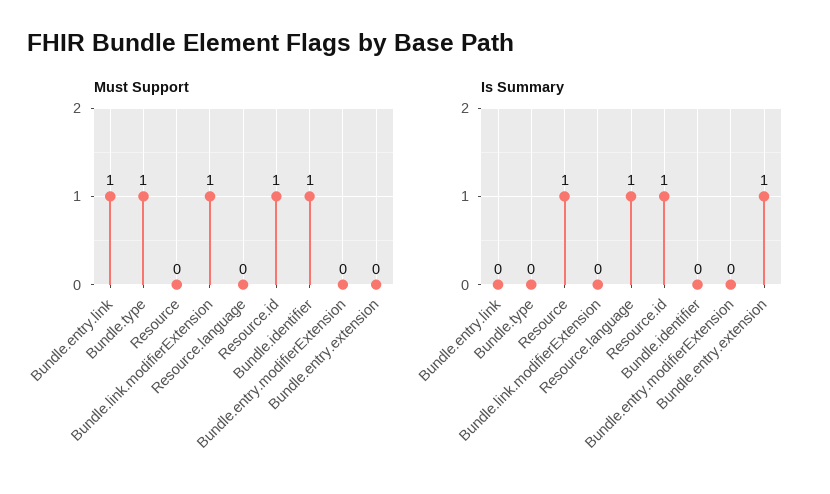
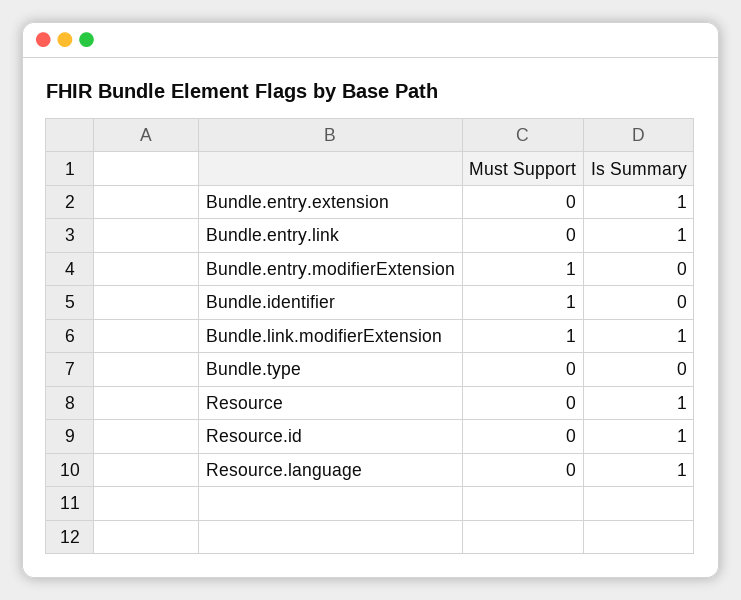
Must Support, Bundle.entry.link: 1 -> 0
Must Support, Bundle.type: 1 -> 0
Must Support, Resource.id: 1 -> 0
Must Support, Bundle.entry.modifierExtension: 0 -> 1
Is Summary, Bundle.entry.link: 0 -> 1
Is Summary, Bundle.link.modifierExtension: 0 -> 1

